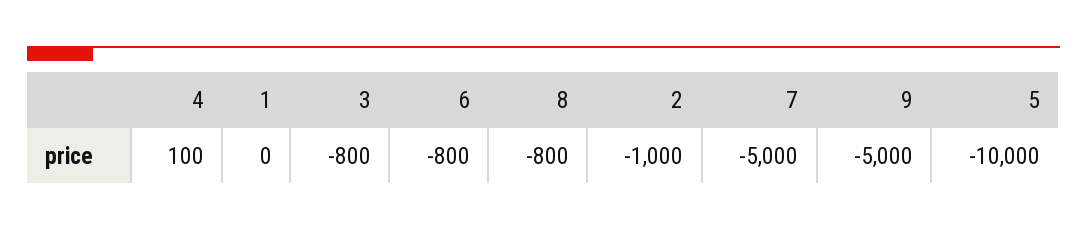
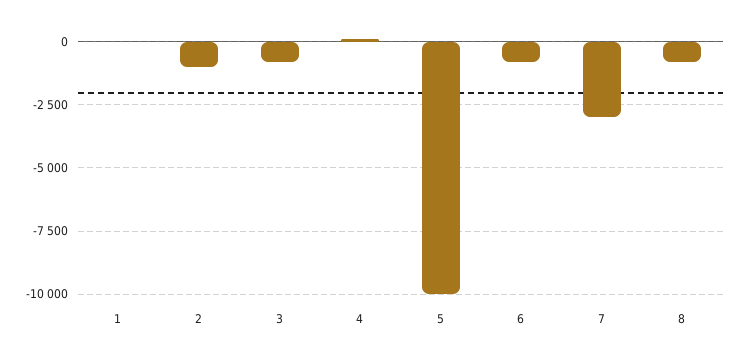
7: -5000 -> -3000
9: -5000 -> none

